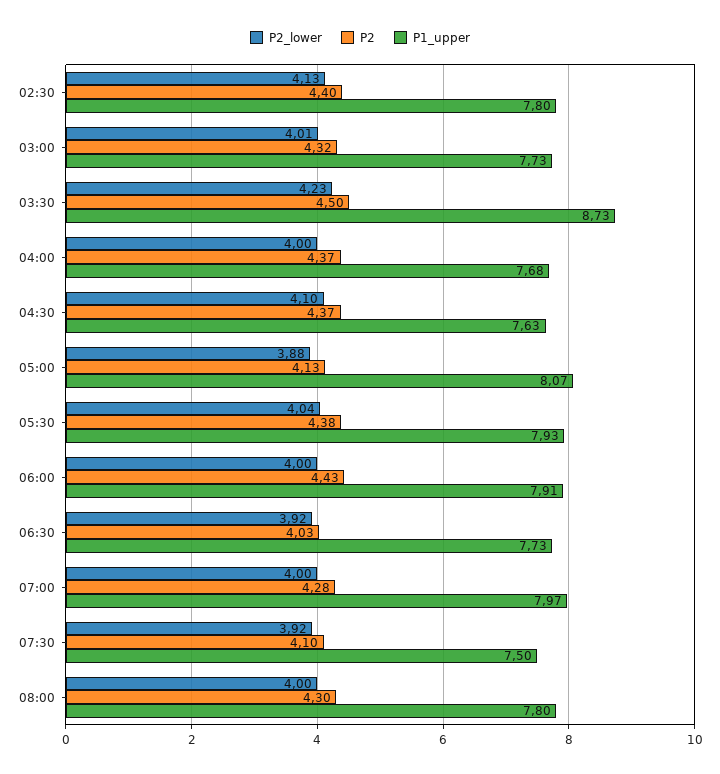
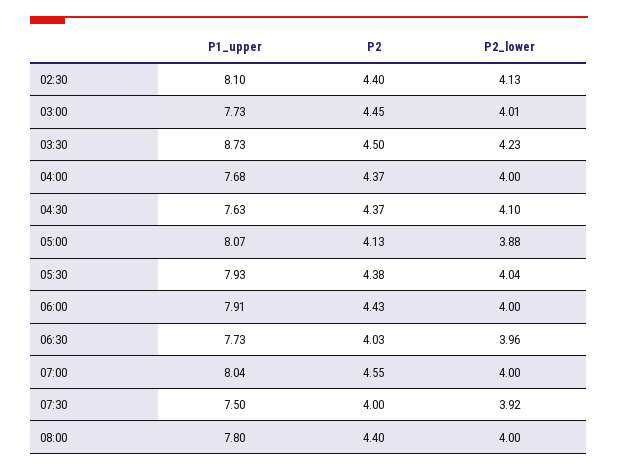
P1_upper, 02:30: 7.8 -> 8.1
P2, 03:00: 4.32 -> 4.45
P2_lower, 06:30: 3.92 -> 3.96
P2, 07:00: 4.28 -> 4.55
P1_upper, 07:00: 7.97 -> 8.04
P2, 07:30: 4.1 -> 4
P2, 08:00: 4.3 -> 4.4

